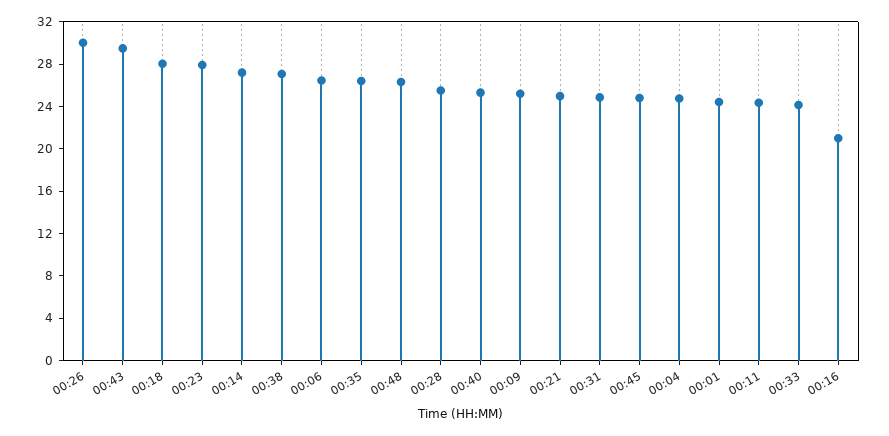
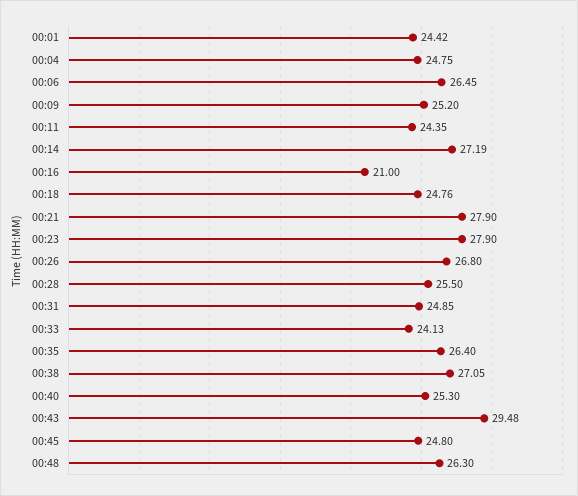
00:26: 30 -> 26.8
00:18: 28 -> 24.76
00:21: 25 -> 27.9

